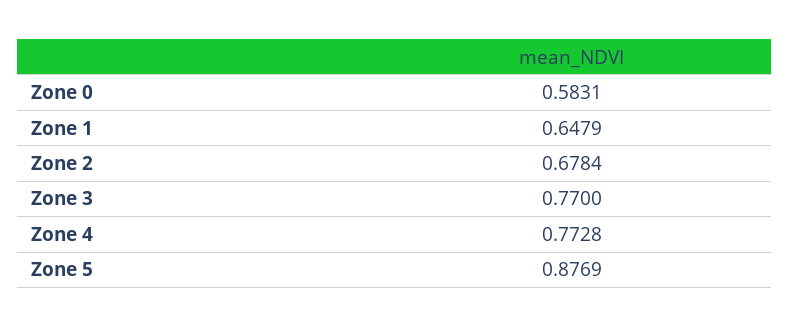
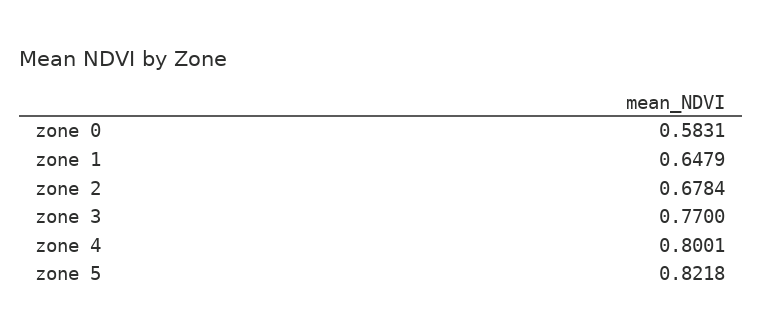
Zone 4: 0.7728 -> 0.8001
Zone 5: 0.8769 -> 0.8218

